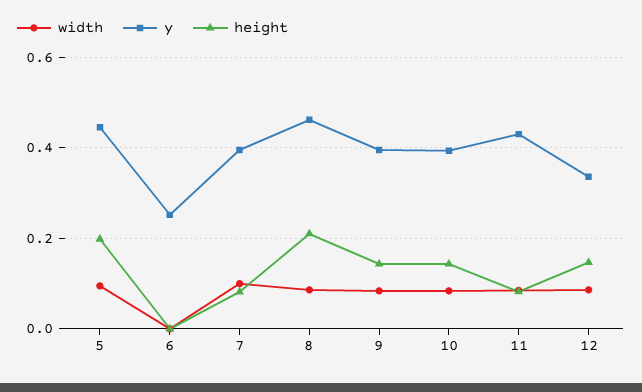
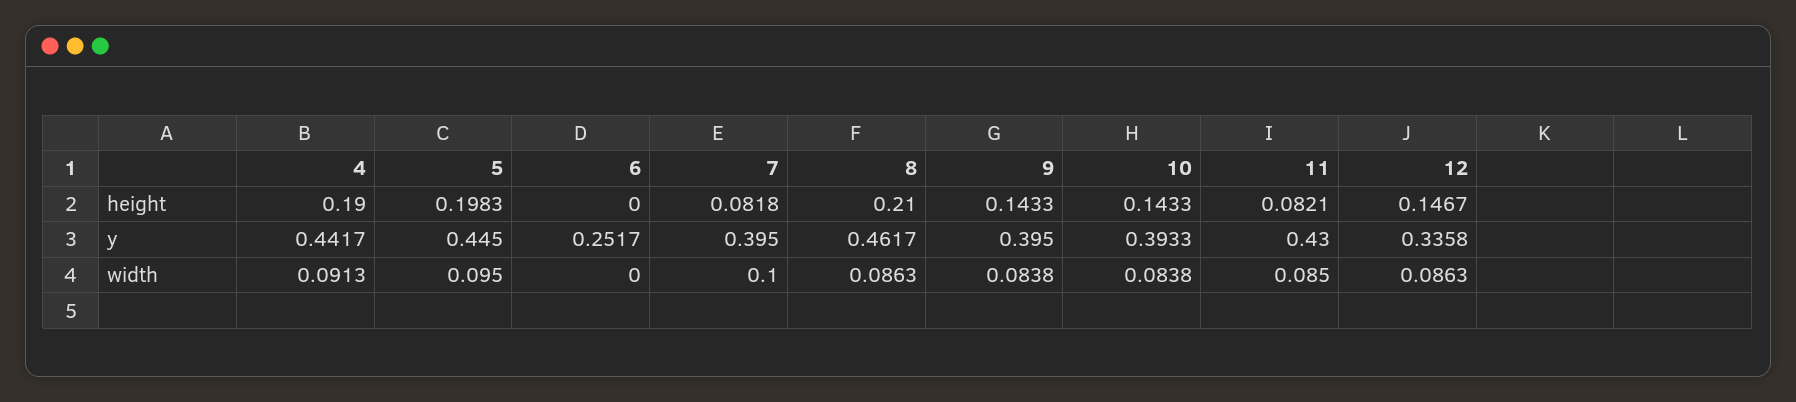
height, 4: none -> 0.19
y, 4: none -> 0.4417
width, 4: none -> 0.0913

